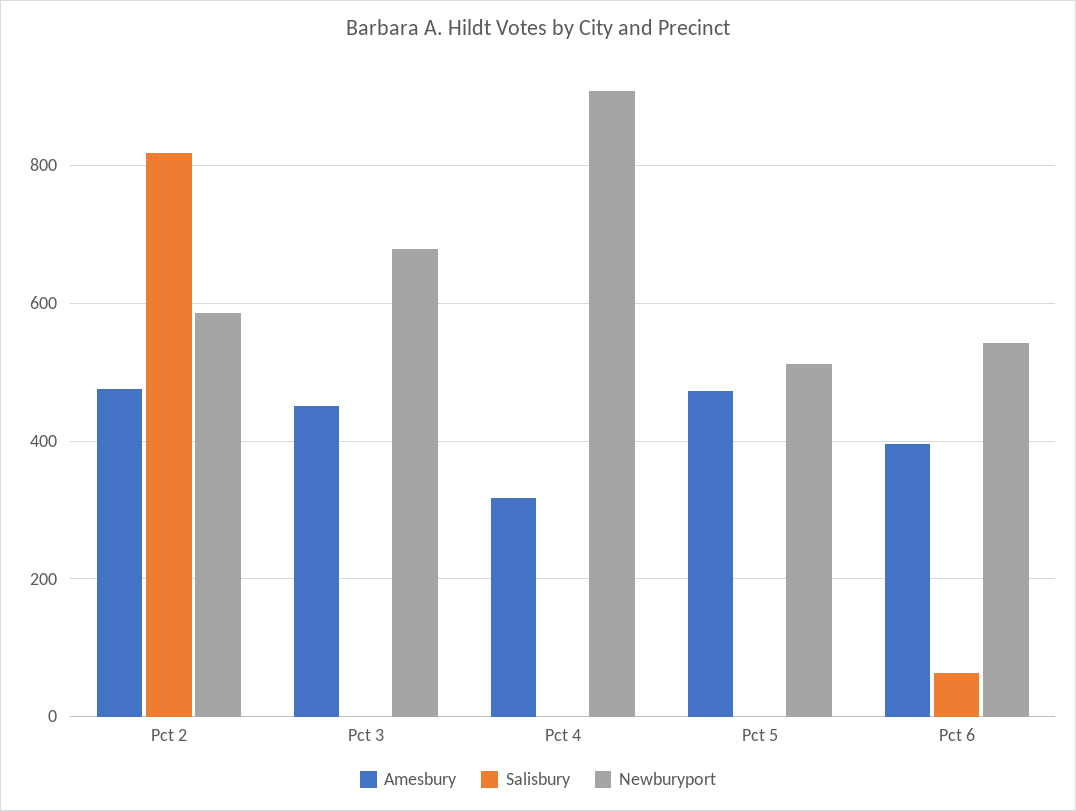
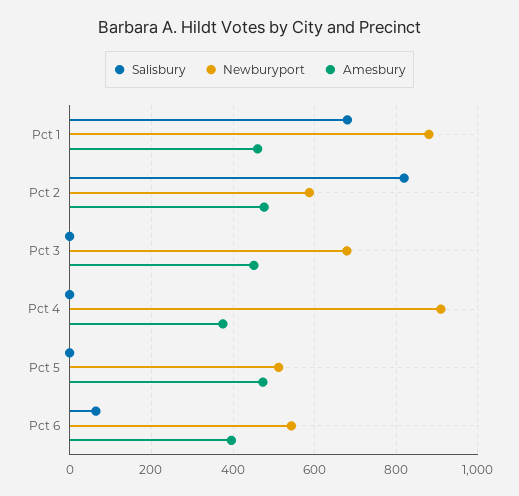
Amesbury, Pct 4: 320 -> 380
Salisbury, Pct 1: none -> 680
Newburyport, Pct 1: none -> 880
Amesbury, Pct 1: none -> 460

